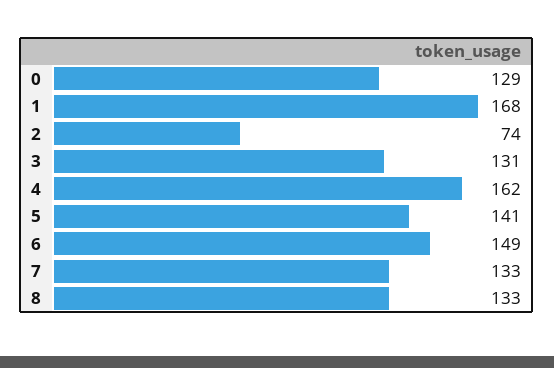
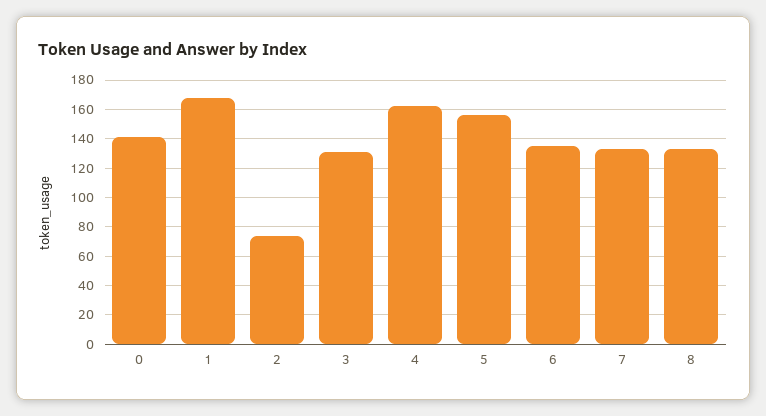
0: 129 -> 140
5: 141 -> 155
6: 149 -> 135

